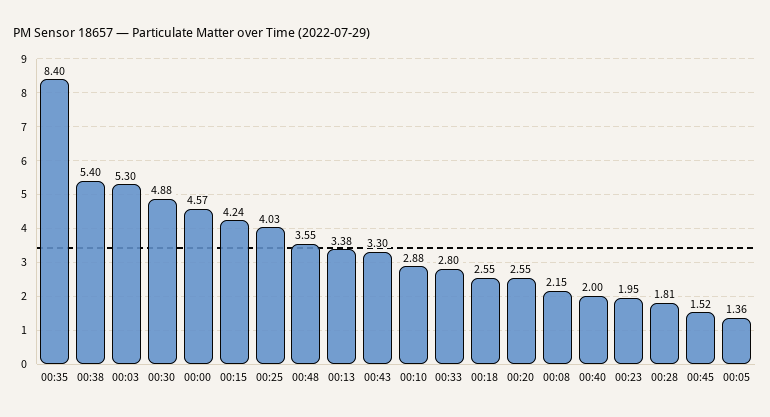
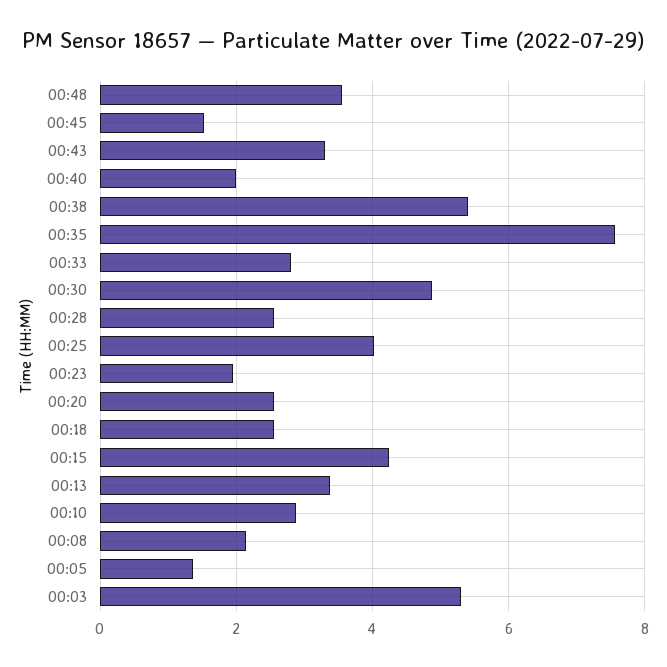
00:35: 8.4 -> 7.6
00:00: 4.57 -> none
00:28: 1.81 -> 2.6

